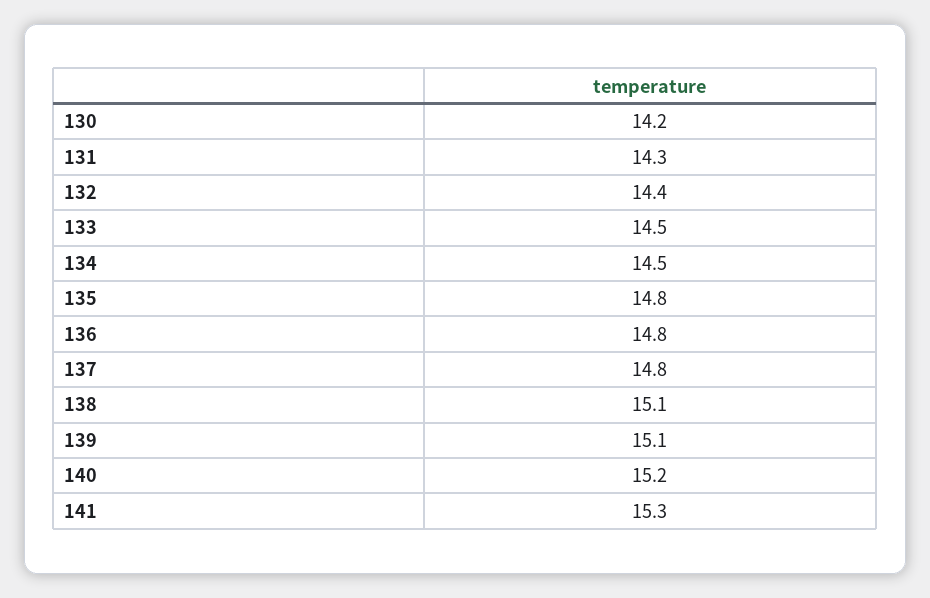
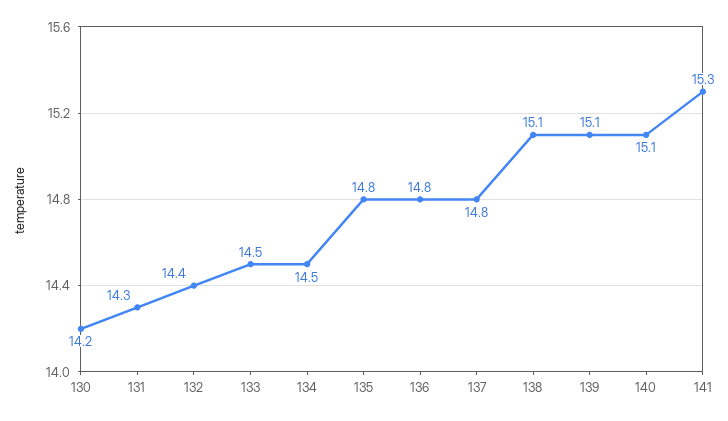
140: 15.2 -> 15.1

